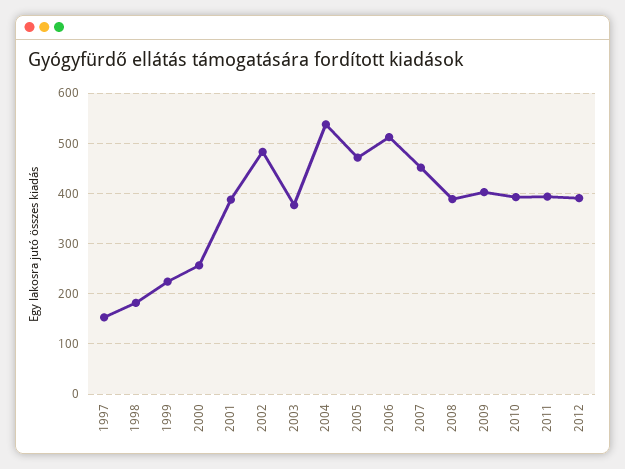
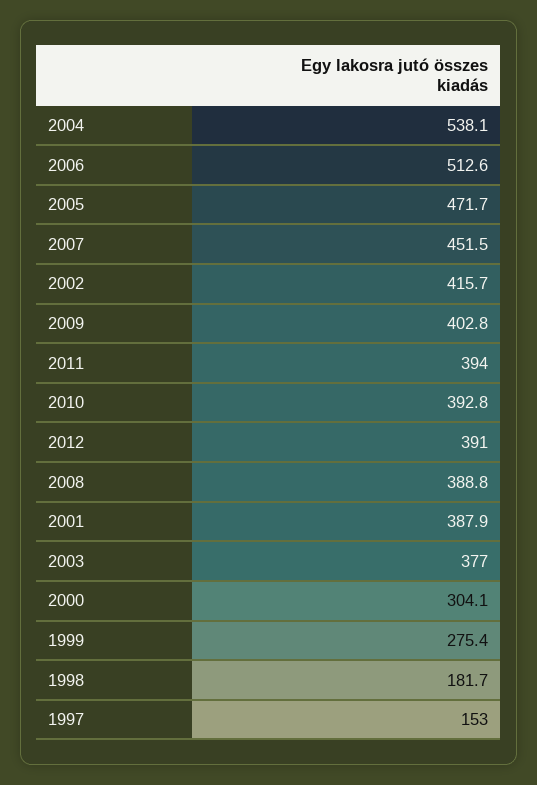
1999: 220 -> 275.4
2000: 260 -> 304.1
2002: 480 -> 415.7

